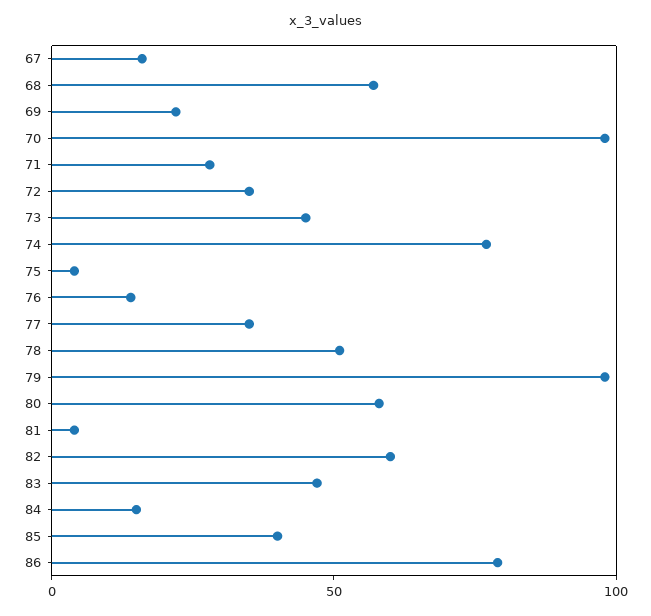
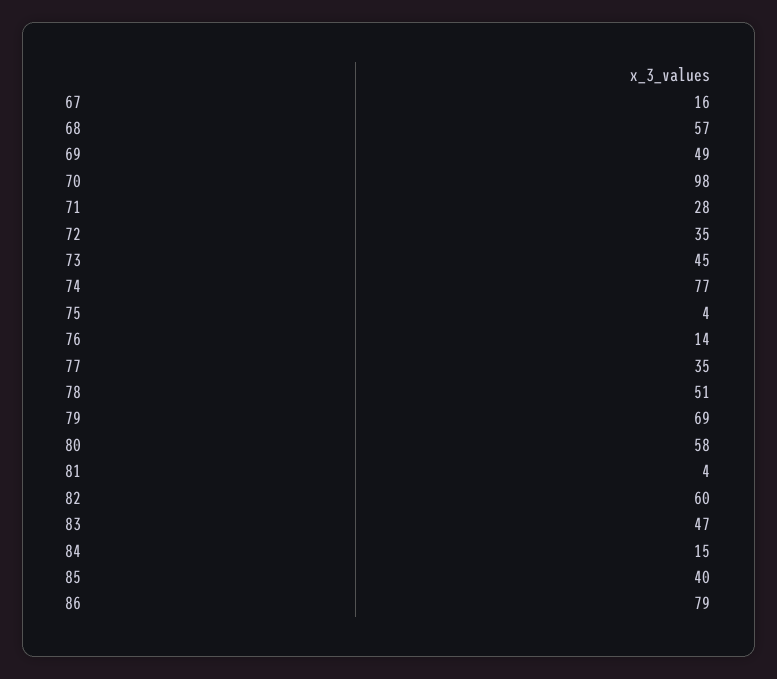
69: 20 -> 49
79: 100 -> 69

